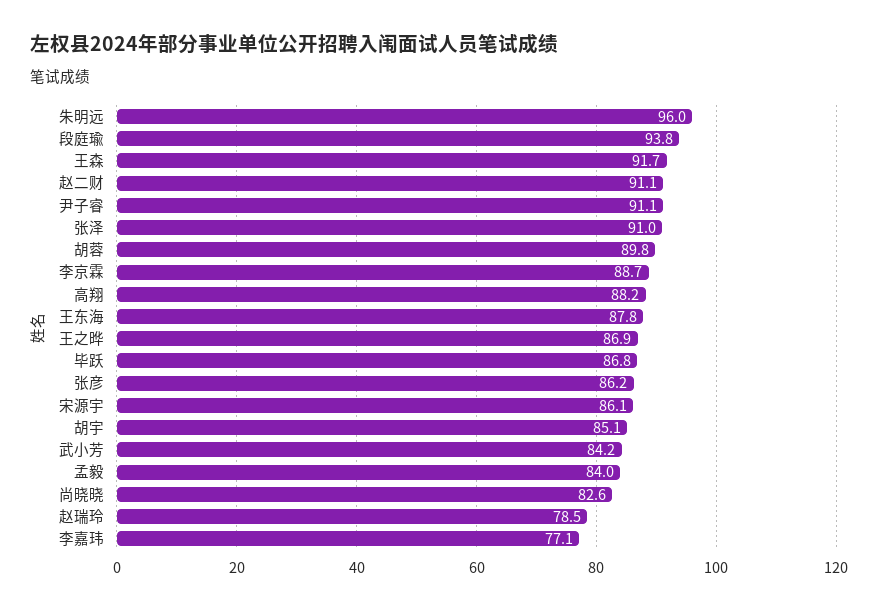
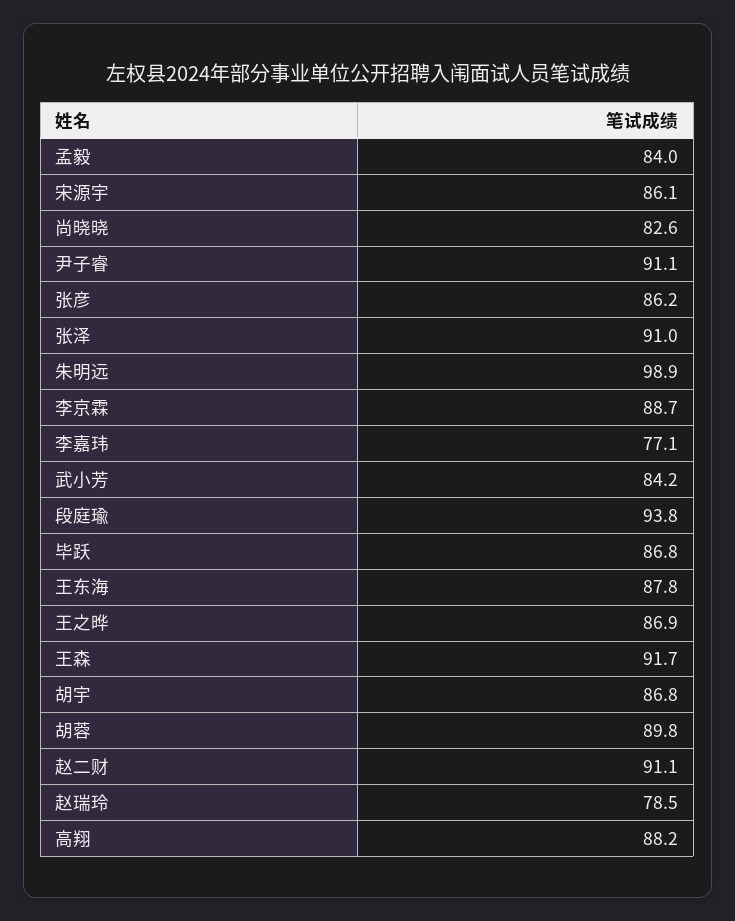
朱明远: 96 -> 98.9
胡宇: 85.1 -> 86.8

